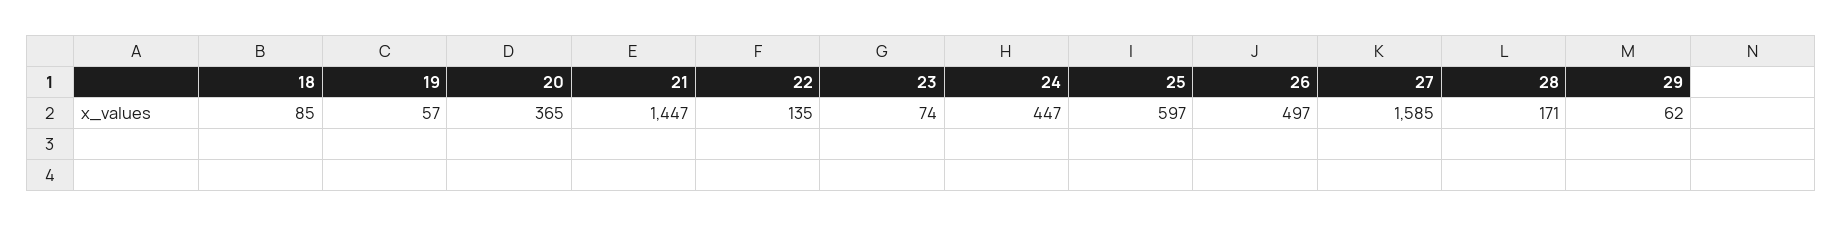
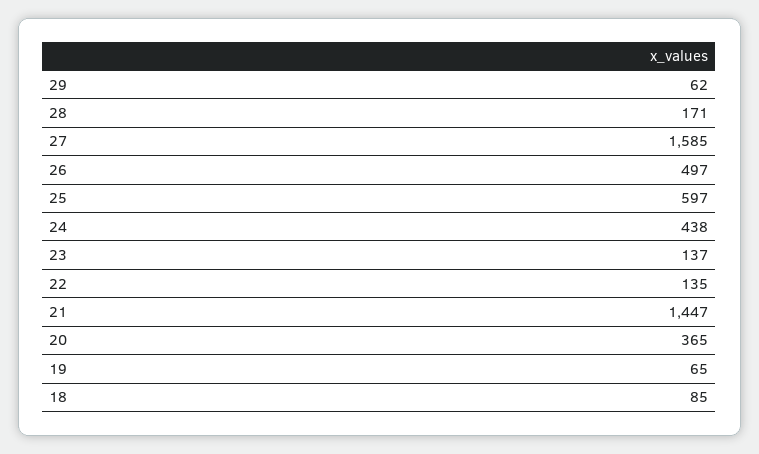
19: 57 -> 65
23: 74 -> 137
24: 447 -> 438

